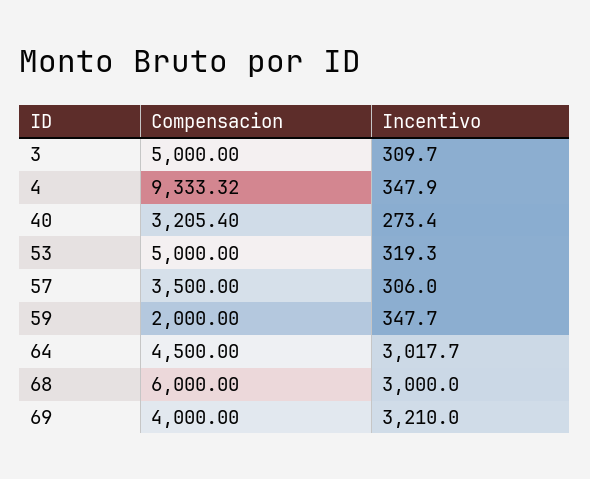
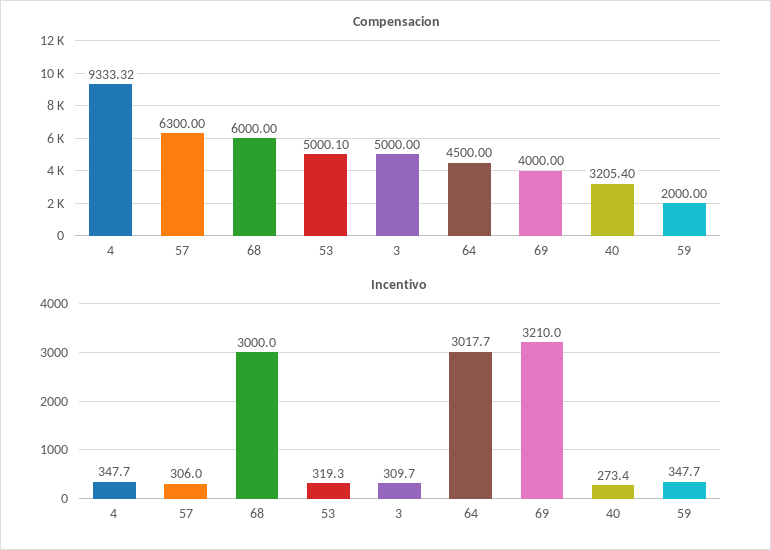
Incentivo, 4: 347.9 -> 347.7
Compensacion, 53: 5000 -> 5000.1
Compensacion, 57: 3500 -> 6300

